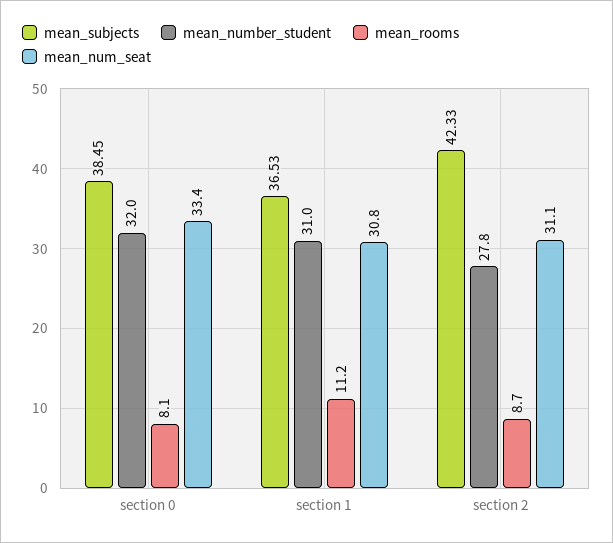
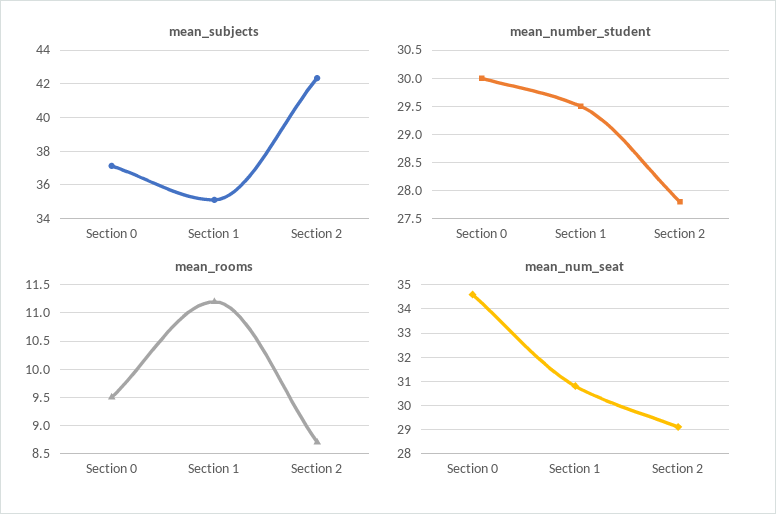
mean_subjects, section 0: 38.45 -> 37
mean_number_student, section 0: 32 -> 30
mean_rooms, section 0: 8.1 -> 9.5
mean_num_seat, section 0: 33.4 -> 34.5
mean_subjects, section 1: 36.53 -> 35
mean_number_student, section 1: 31 -> 29.5
mean_num_seat, section 2: 31.1 -> 29

